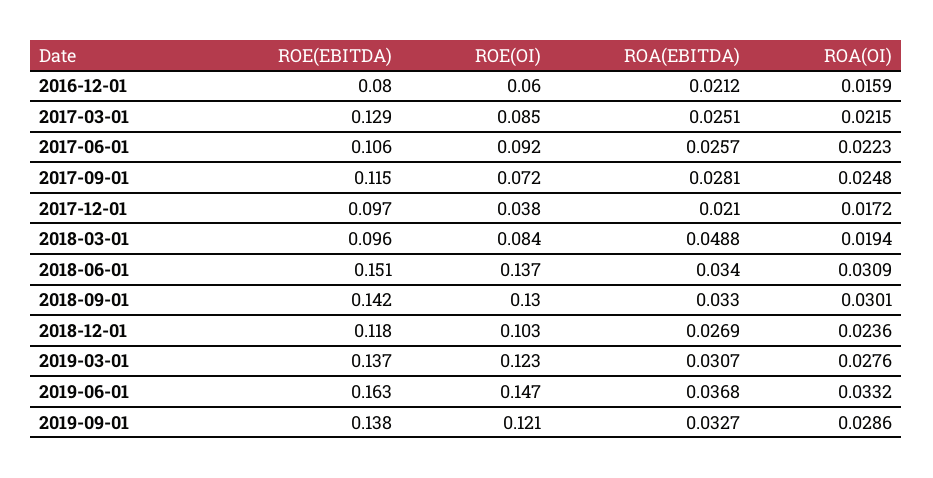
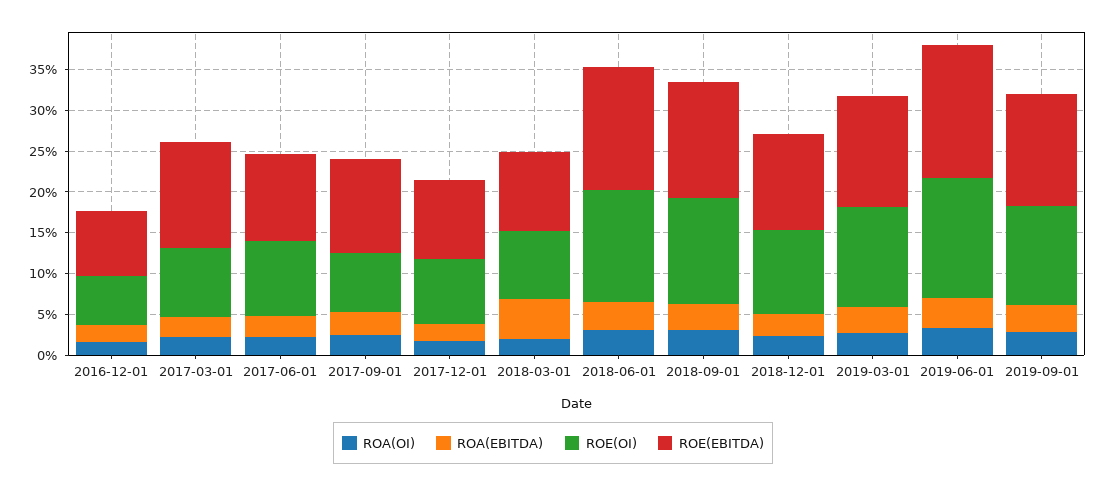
ROE(OI), 2017-12-01: 0.038 -> 0.08

